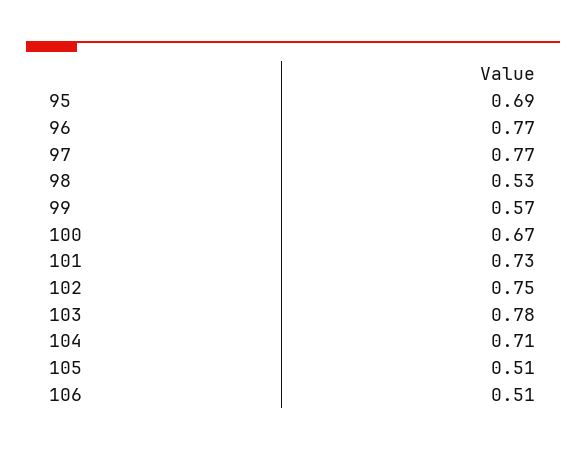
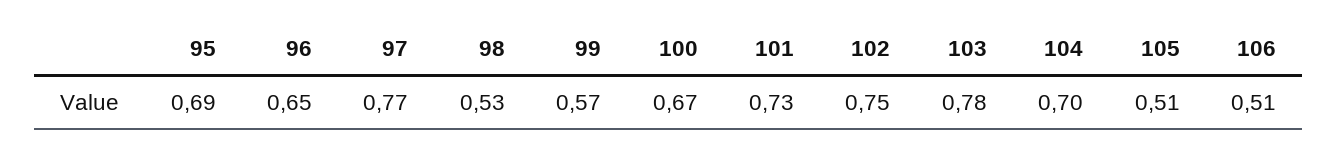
96: 0.77 -> 0.65
104: 0.71 -> 0.7

